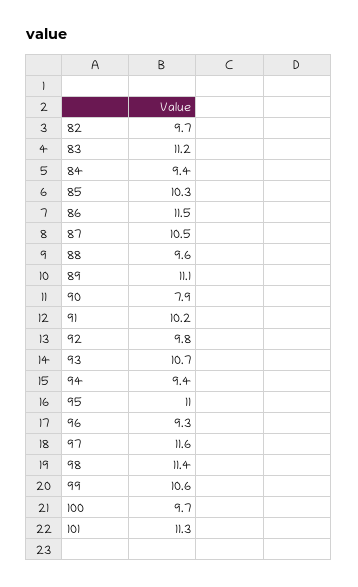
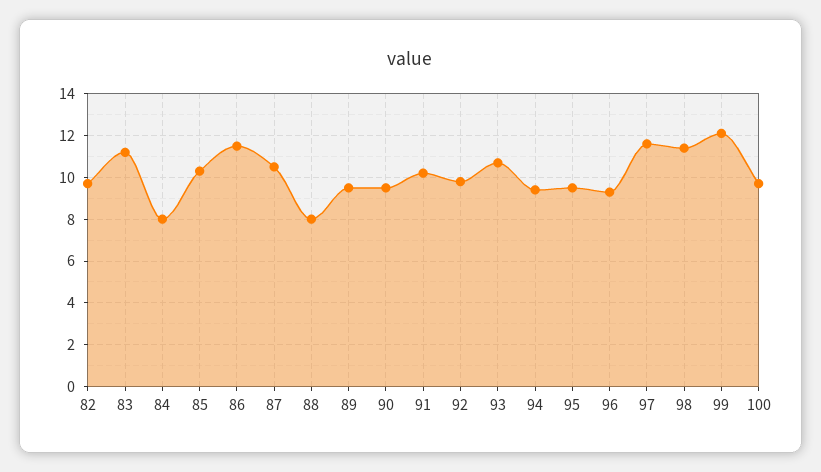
84: 9.4 -> 8
88: 9.6 -> 8
89: 11.1 -> 9.5
90: 7.9 -> 9.5
95: 11 -> 9.5
99: 10.6 -> 12
101: 11.3 -> none

